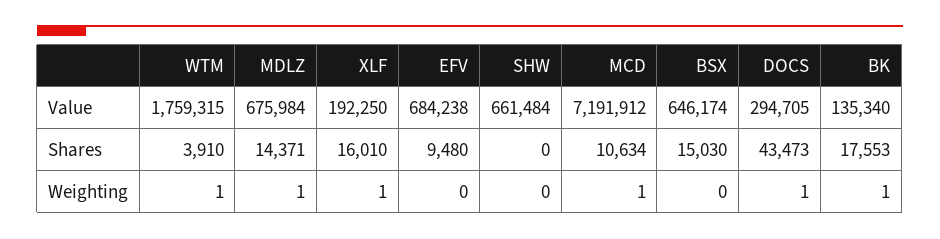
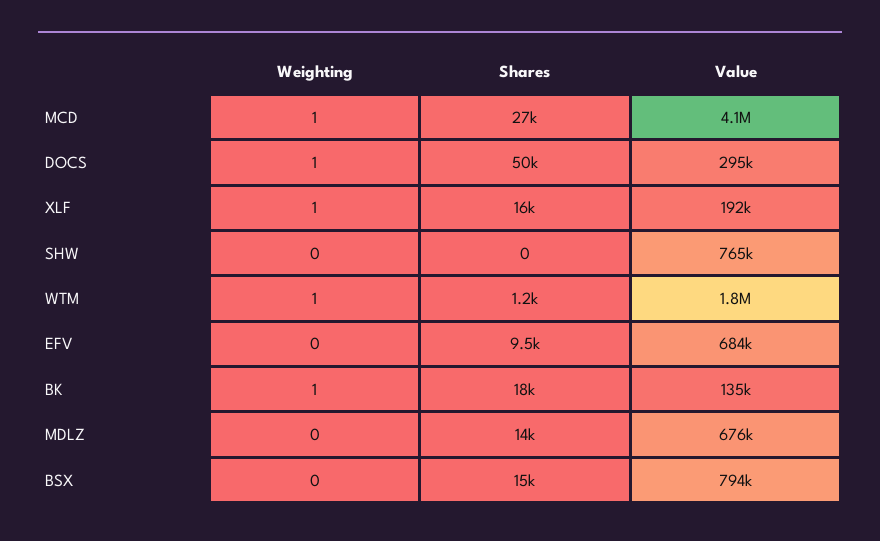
SHW, Value: 661484 -> 765000
MCD, Value: 7191912 -> 4100000
BSX, Value: 646174 -> 794000
WTM, Shares: 3910 -> 1200
MCD, Shares: 10634 -> 27000
DOCS, Shares: 43473 -> 50000
MDLZ, Weighting: 1 -> 0

